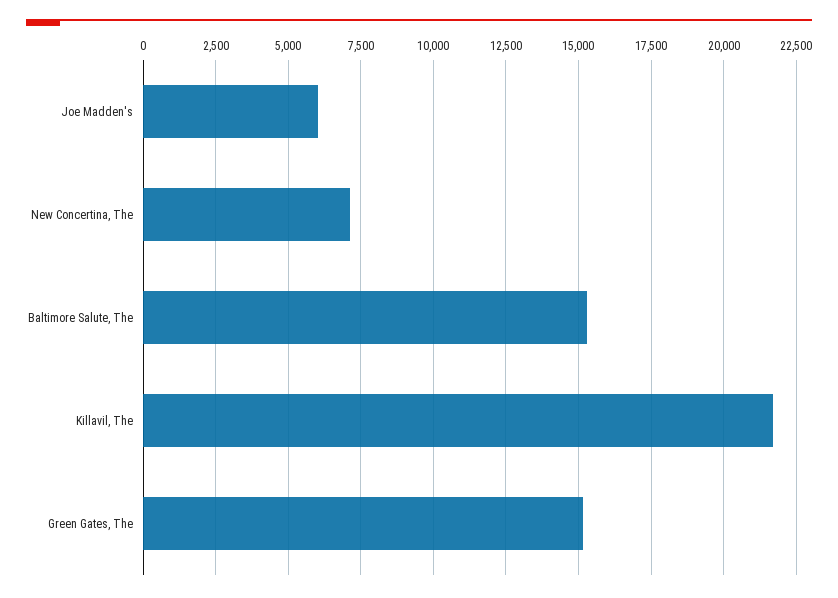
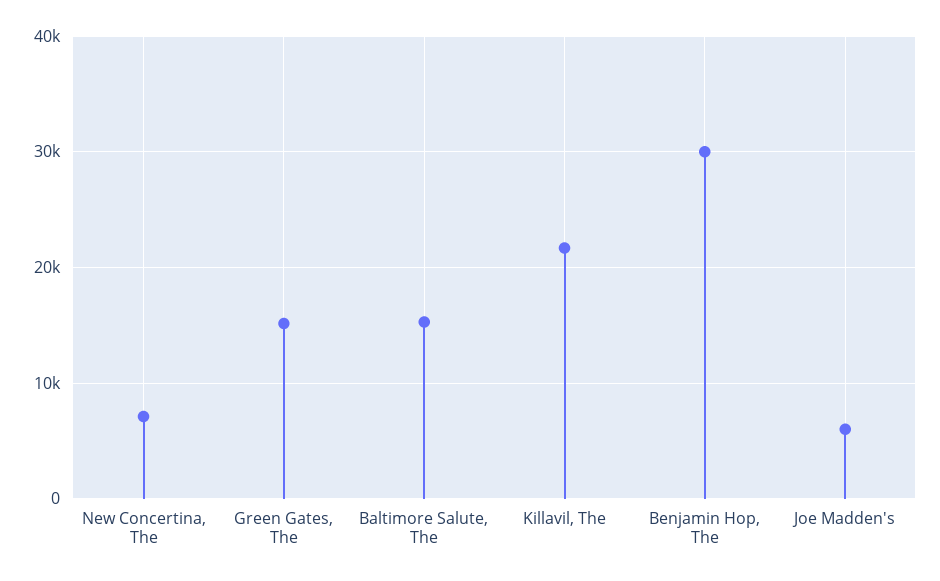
Benjamin Hop, The: none -> 30000

